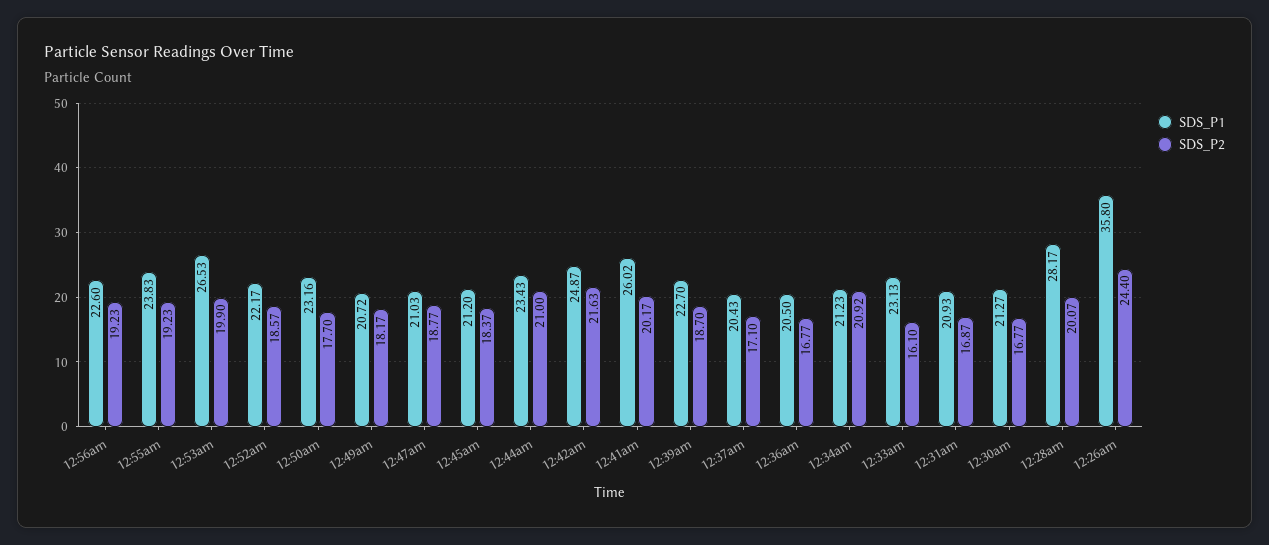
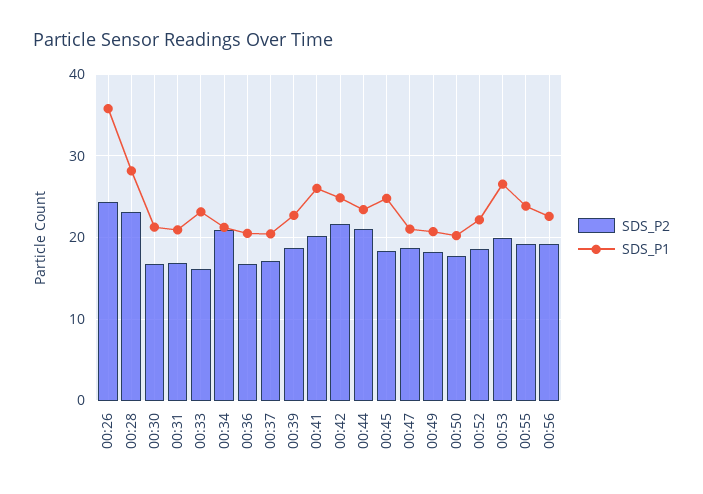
SDS_P1, 12:50am: 23.16 -> 20
SDS_P1, 12:45am: 21.2 -> 25
SDS_P2, 12:28am: 20.07 -> 23

